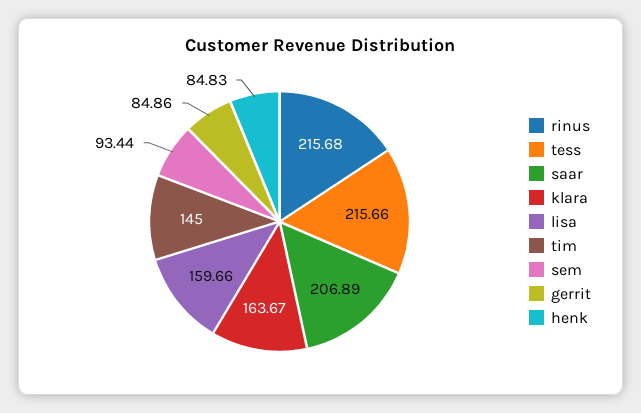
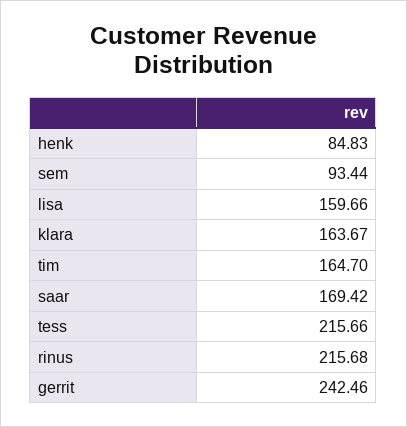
saar: 206.89 -> 169.42
tim: 145 -> 164.7
gerrit: 84.86 -> 242.46

